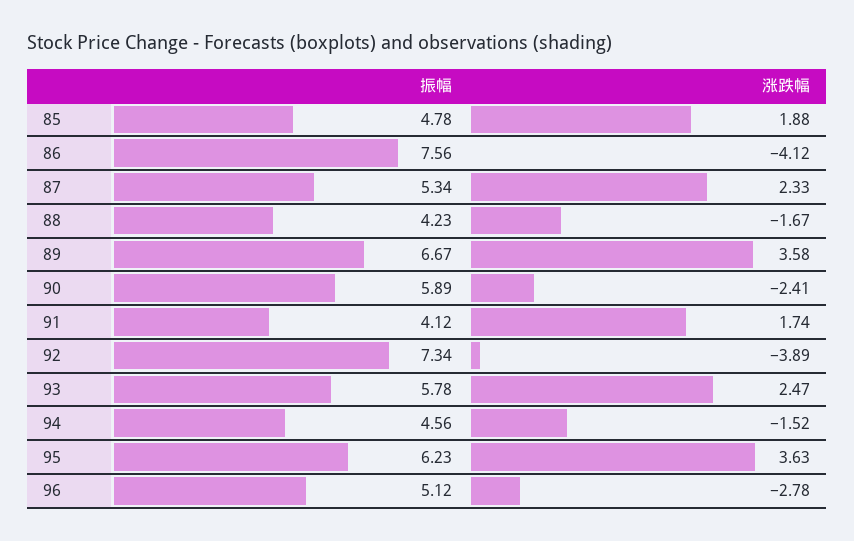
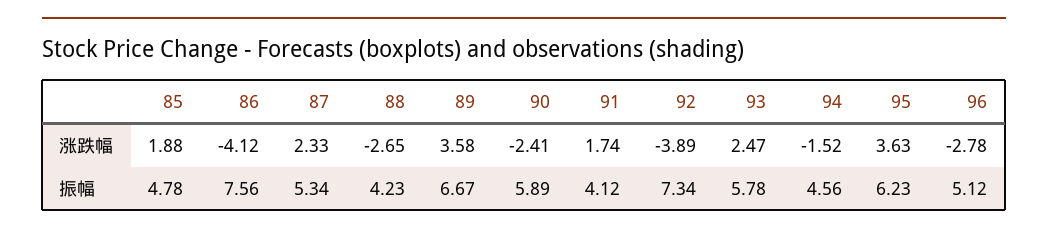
涨跌幅, 88: -1.67 -> -2.65

